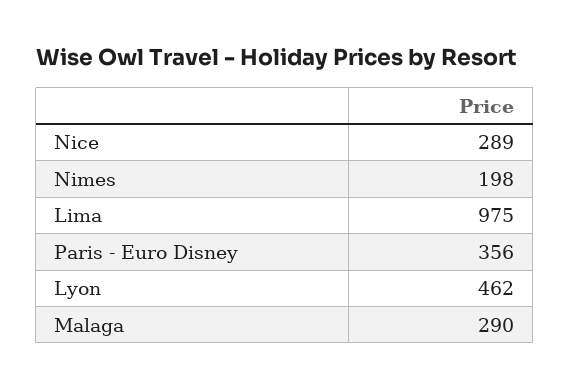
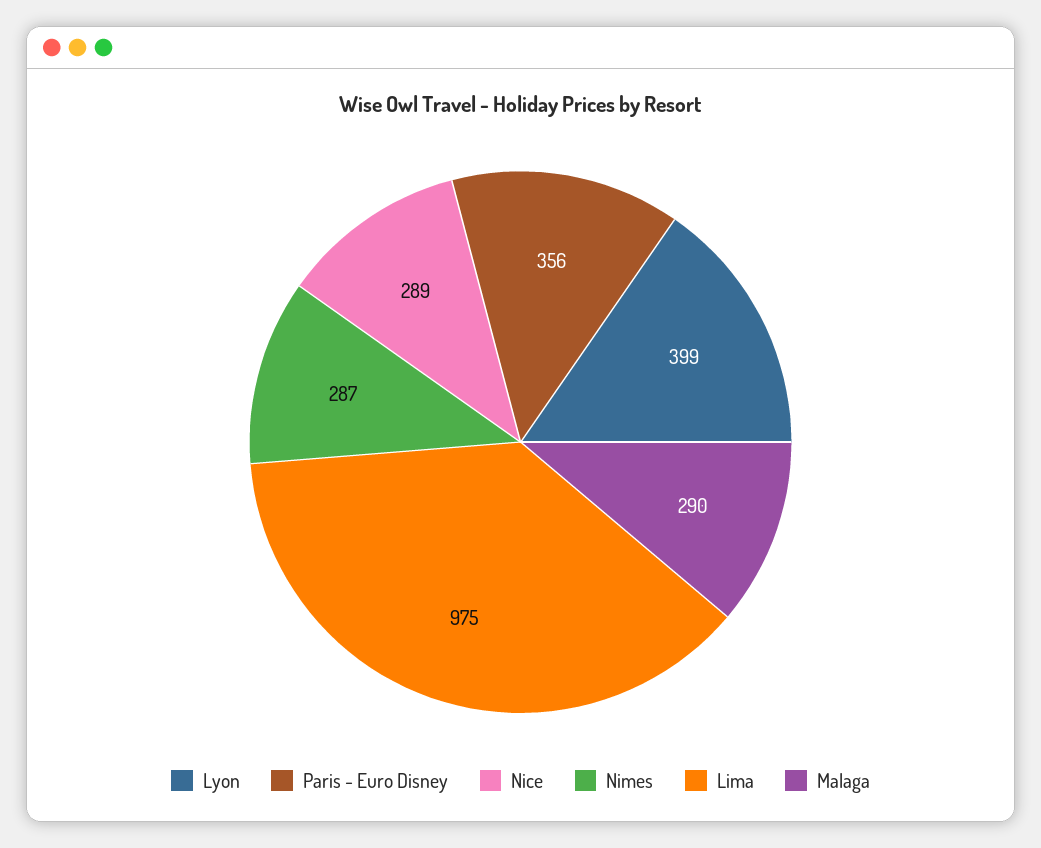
Nimes: 198 -> 287
Lyon: 462 -> 399

